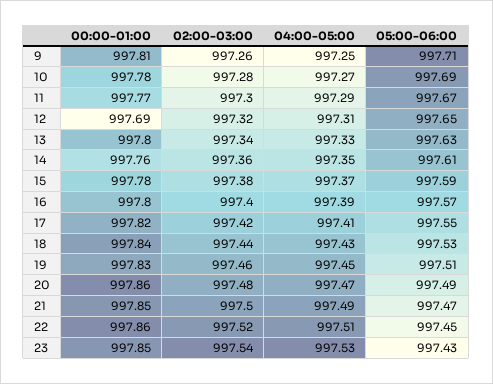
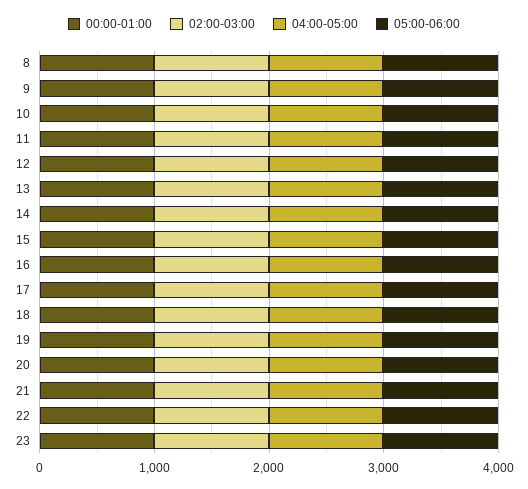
00:00-01:00, 8: none -> 1000
02:00-03:00, 8: none -> 1000
04:00-05:00, 8: none -> 1000
05:00-06:00, 8: none -> 1000

